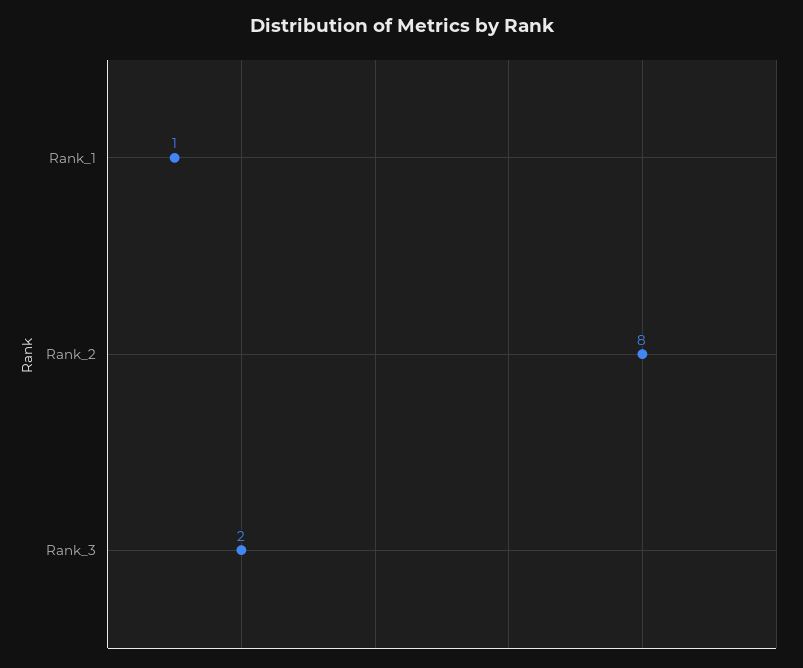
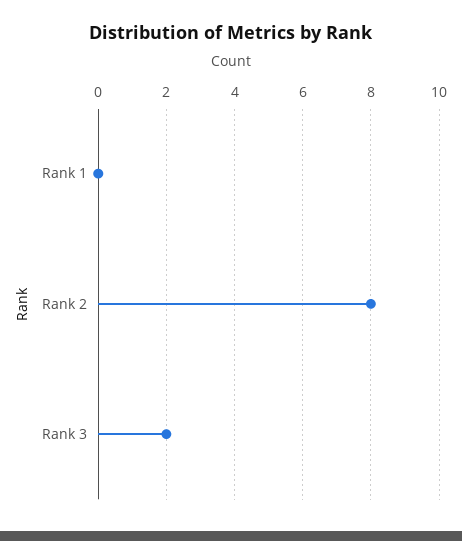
Rank_1: 1 -> 0

